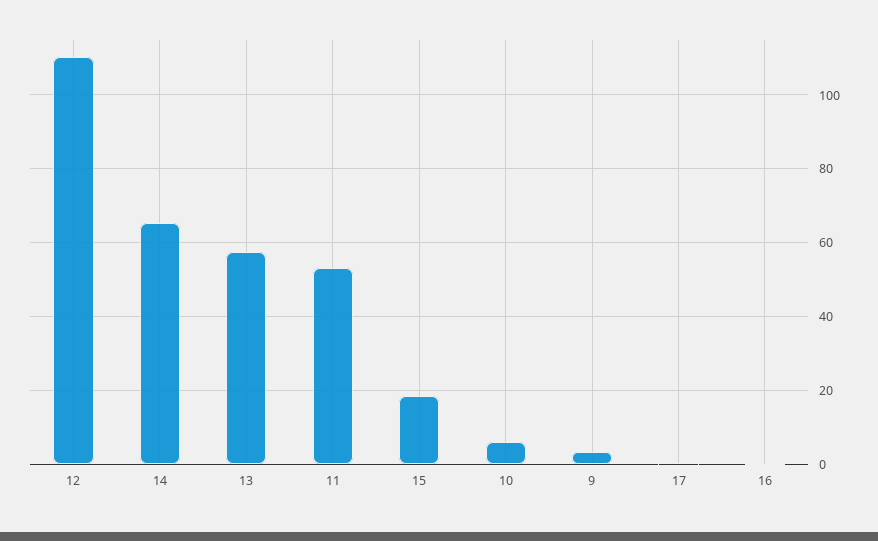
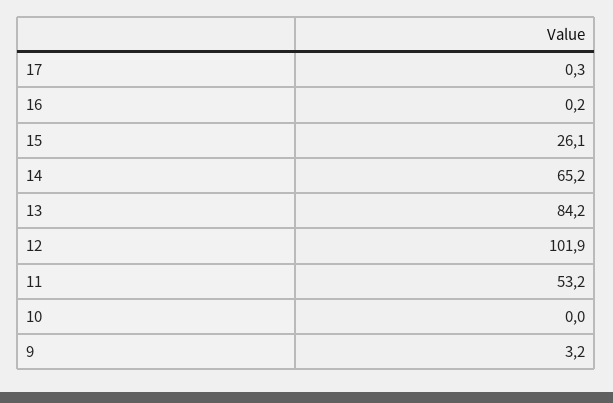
12: 110 -> 101.9
13: 58 -> 84.2
15: 18 -> 26.1
10: 6 -> 0

